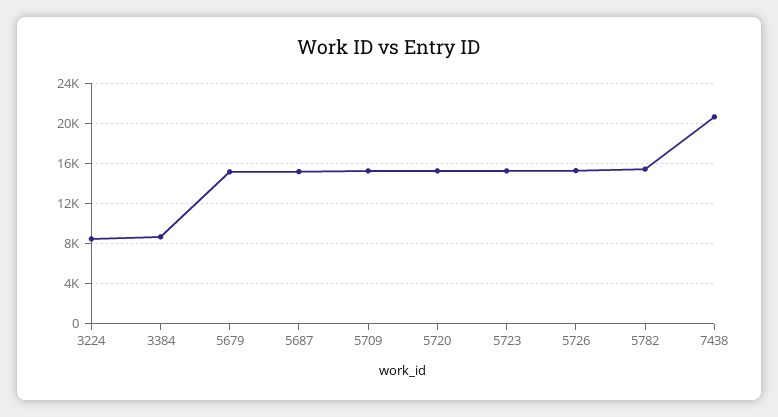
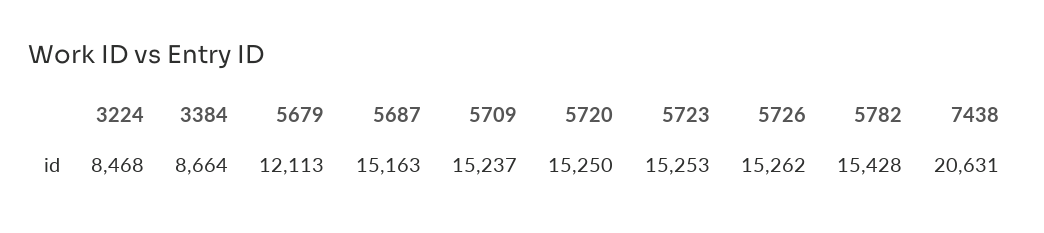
5679: 15000 -> 12113

